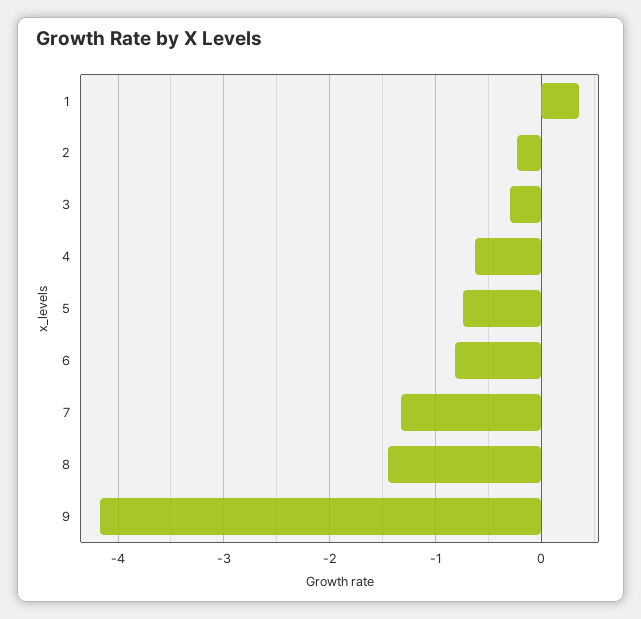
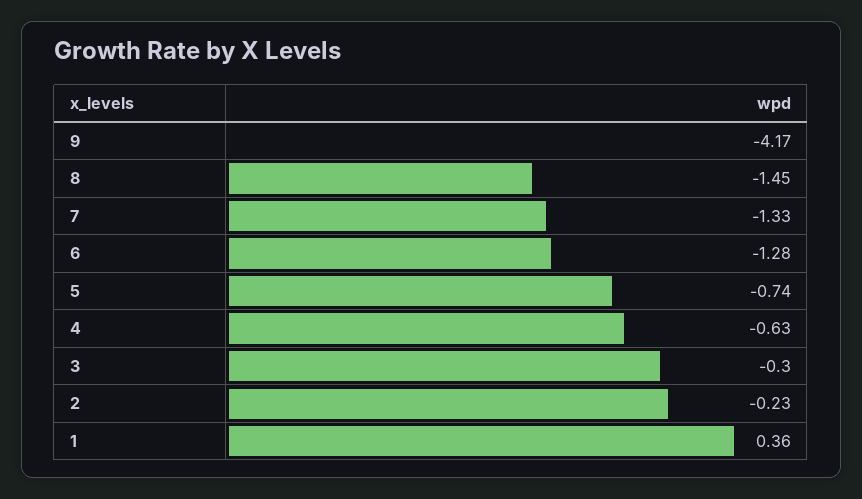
6: -0.8 -> -1.28

